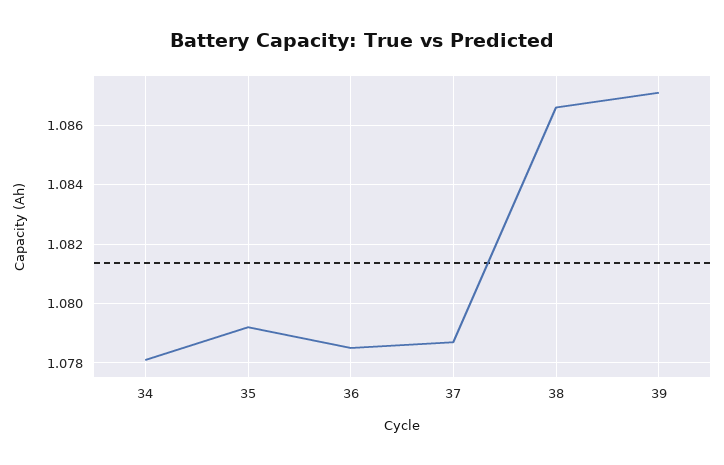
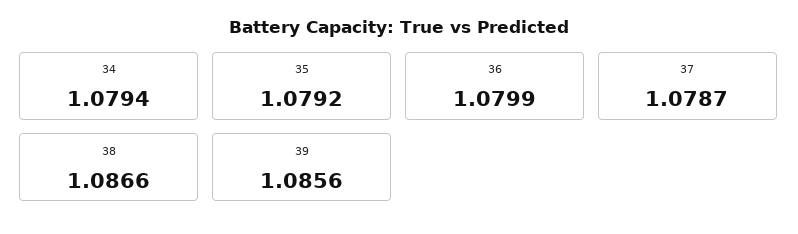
34: 1.078 -> 1.0794
36: 1.0785 -> 1.0799
39: 1.087 -> 1.0856

